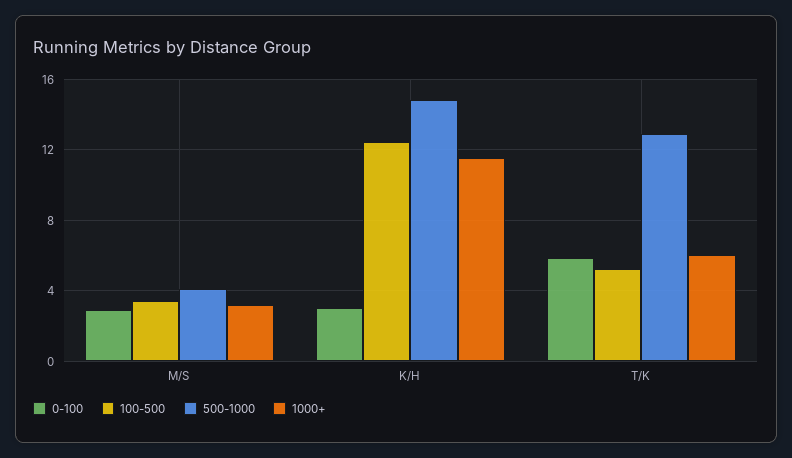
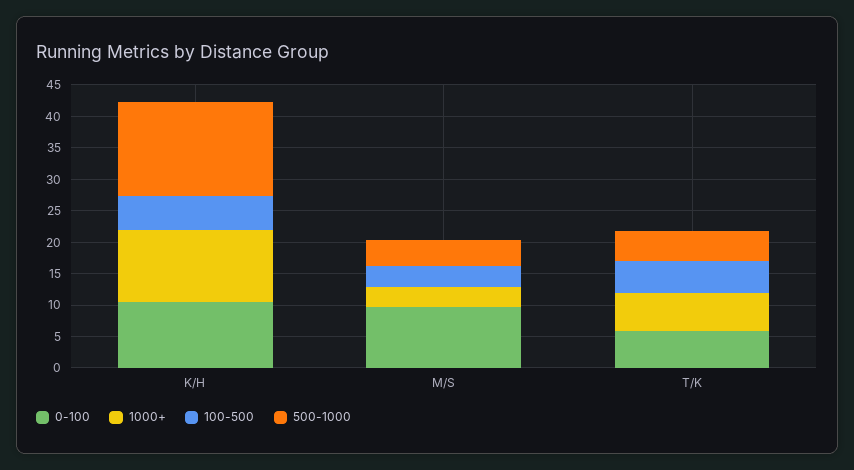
0-100, M/S: 3 -> 10
0-100, K/H: 3 -> 10
100-500, K/H: 12.5 -> 5
500-1000, T/K: 13 -> 5

